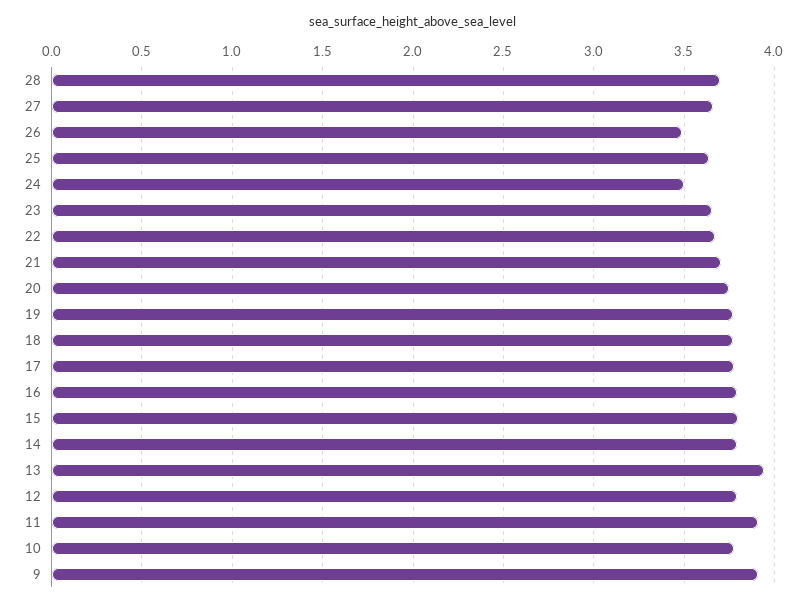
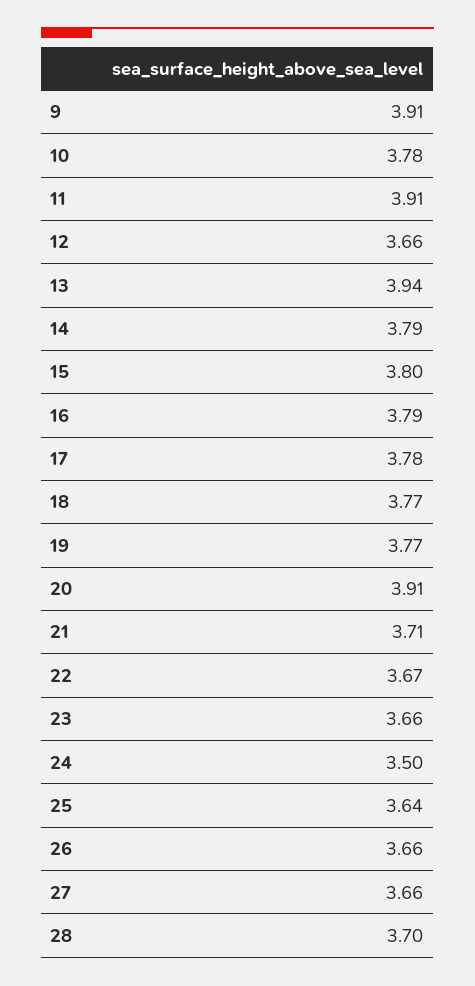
26: 3.5 -> 3.66
20: 3.75 -> 3.91
12: 3.8 -> 3.66

